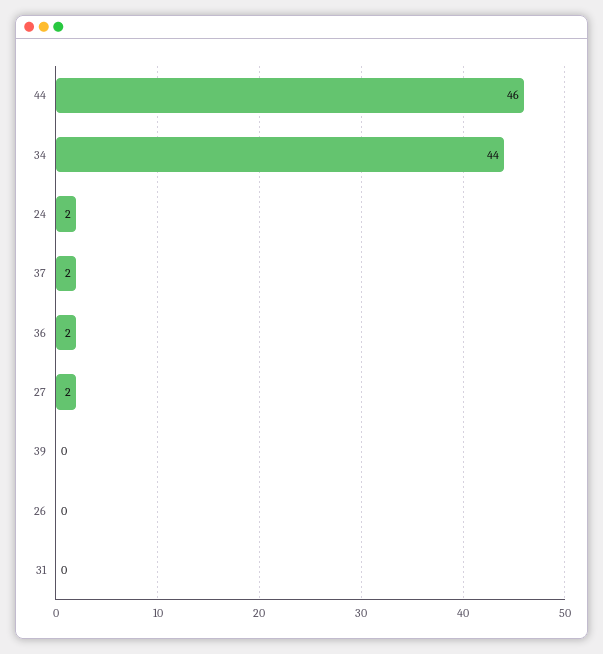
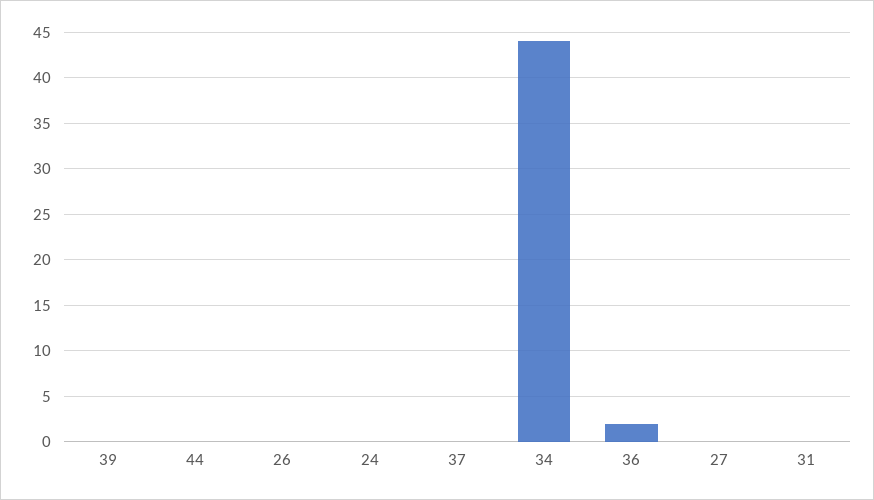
44: 46 -> 0
24: 2 -> 0
37: 2 -> 0
27: 2 -> 0

